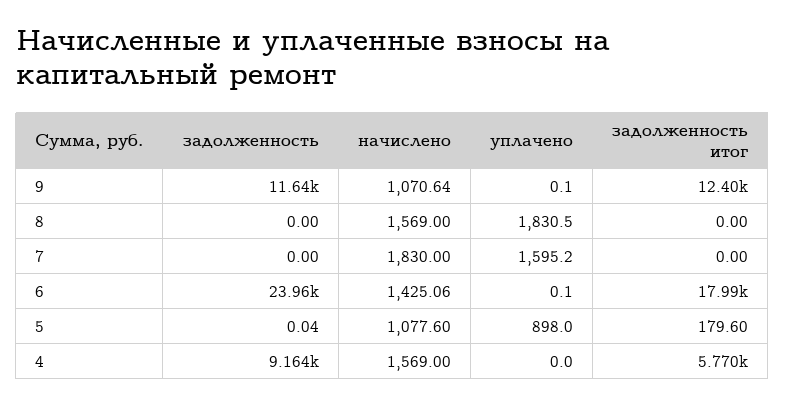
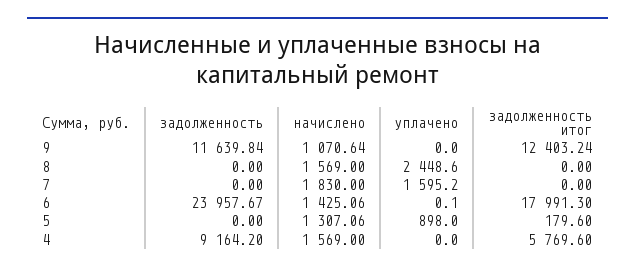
уплачено, 9: 0.1 -> 0
уплачено, 8: 1830.5 -> 2448.6
задолженность, 5: 0.04 -> 0
начислено, 5: 1077.6 -> 1307.06

